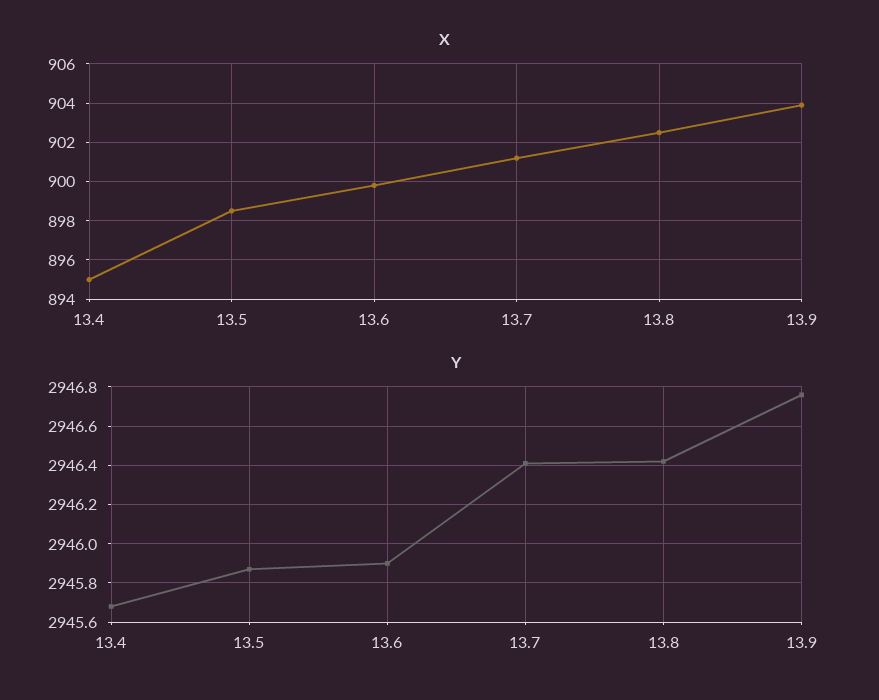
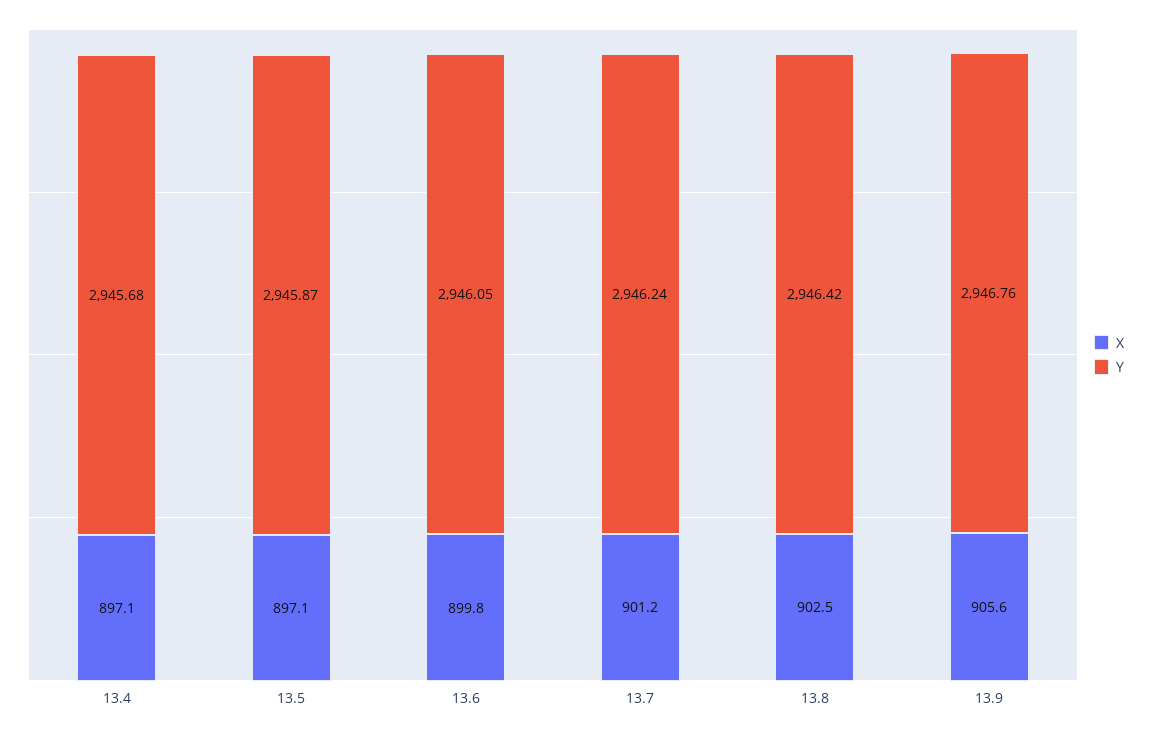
X, 13.4: 895 -> 897.1
X, 13.5: 898.5 -> 897.1
X, 13.9: 904 -> 905.6
Y, 13.6: 2945.9 -> 2946.05
Y, 13.7: 2946.4 -> 2946.24

